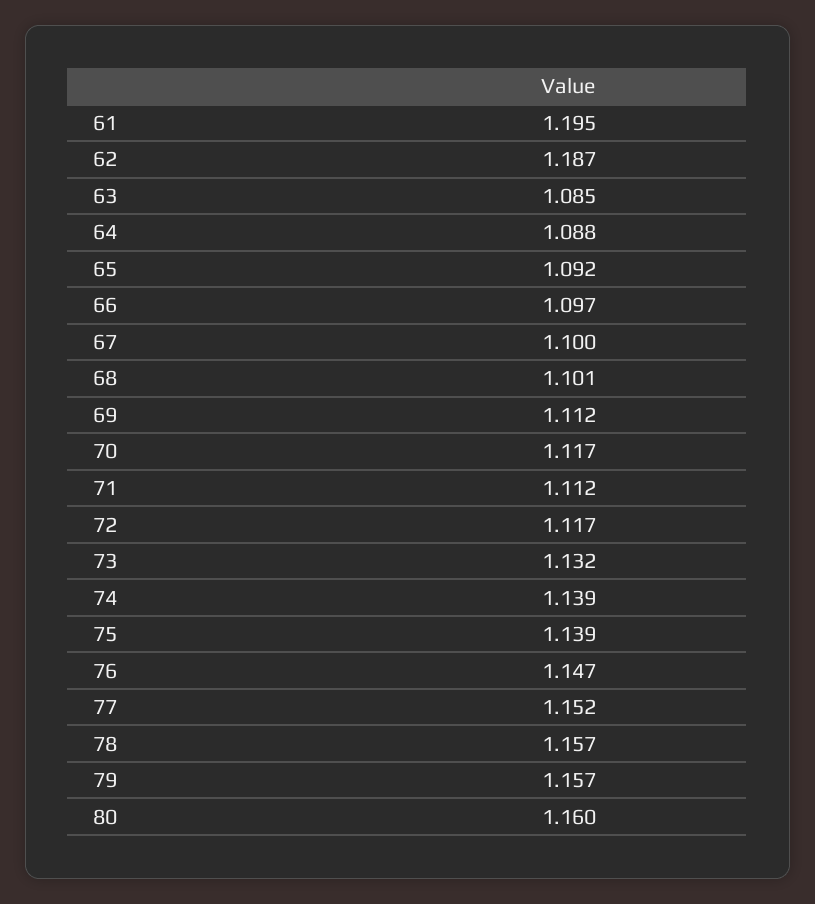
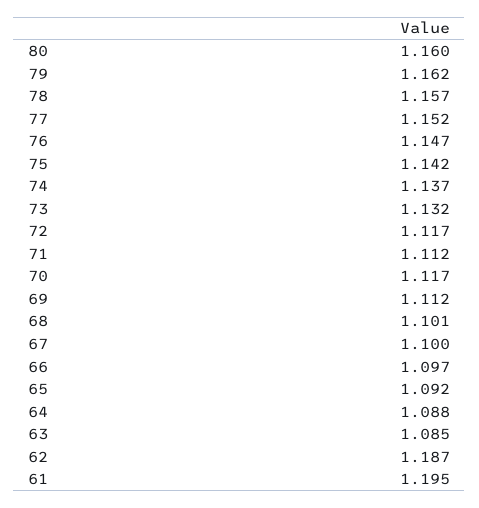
74: 1.139 -> 1.137
75: 1.139 -> 1.142
79: 1.157 -> 1.162

